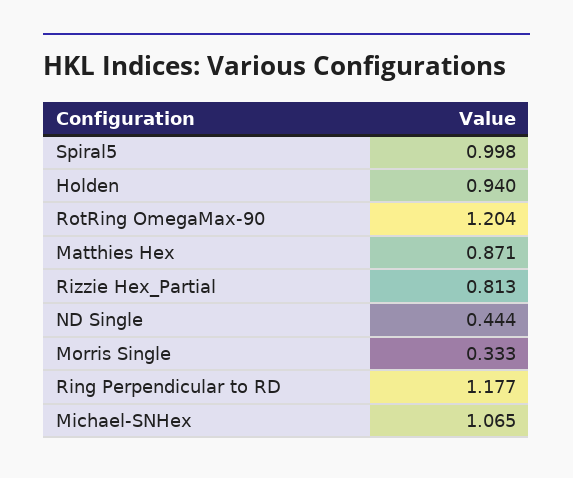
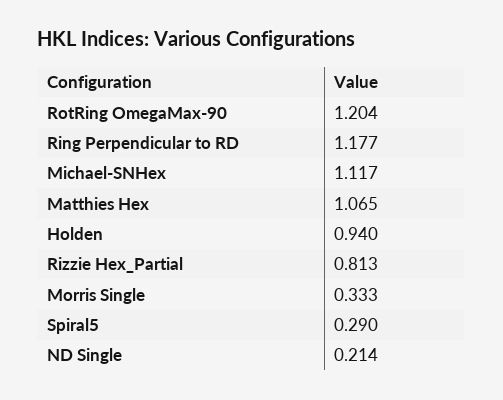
Spiral5: 0.998 -> 0.29
Matthies Hex: 0.871 -> 1.065
ND Single: 0.444 -> 0.214
Michael-SNHex: 1.065 -> 1.117

